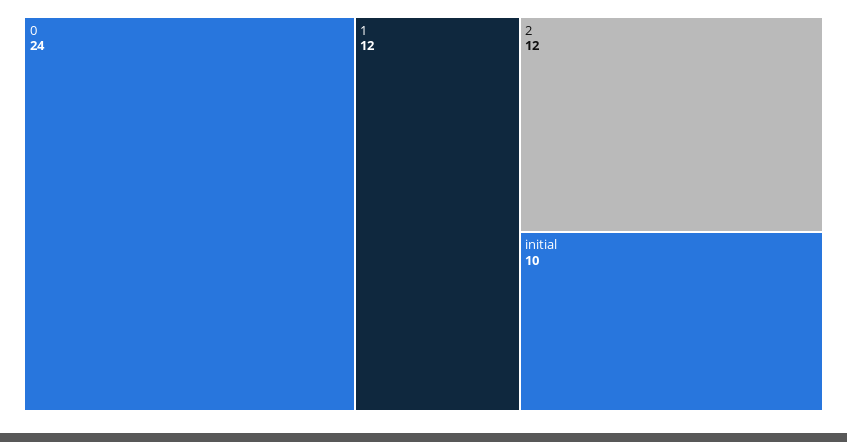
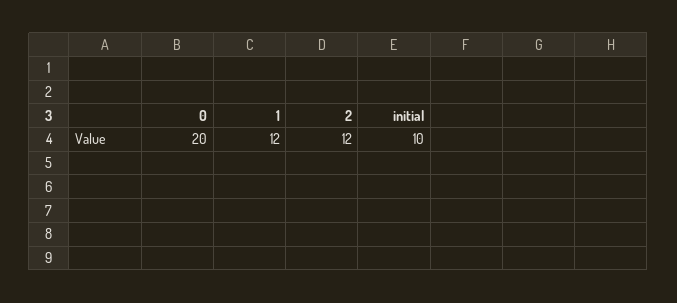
0: 24 -> 20

